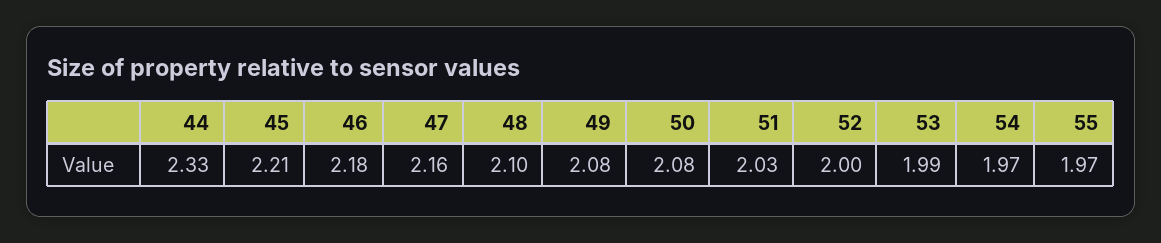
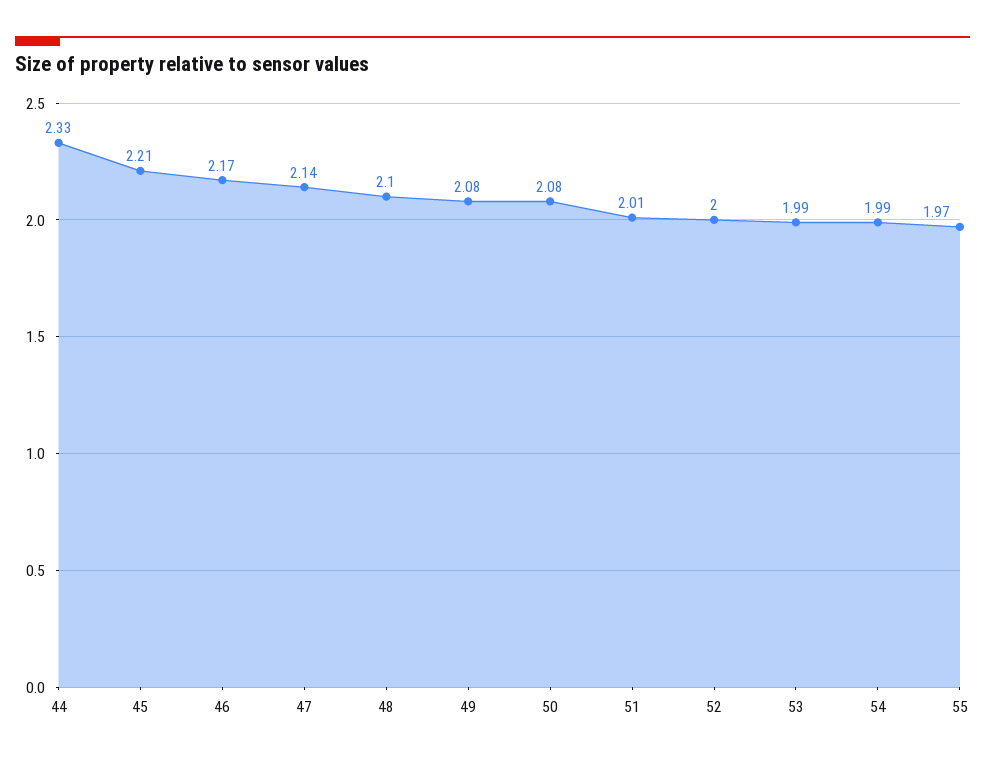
46: 2.18 -> 2.17
47: 2.16 -> 2.14
51: 2.03 -> 2.01
54: 1.97 -> 1.99

